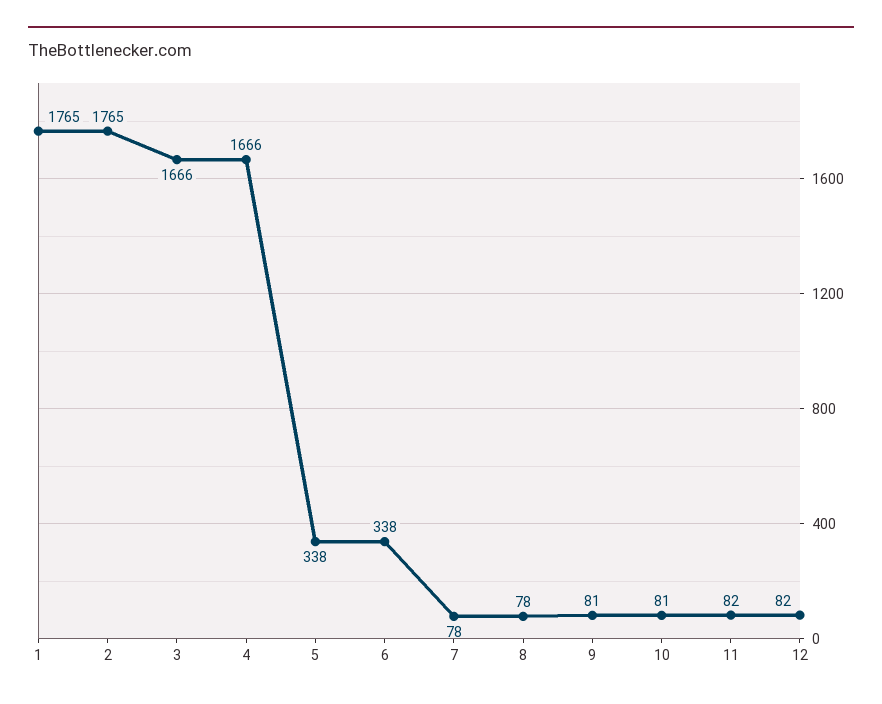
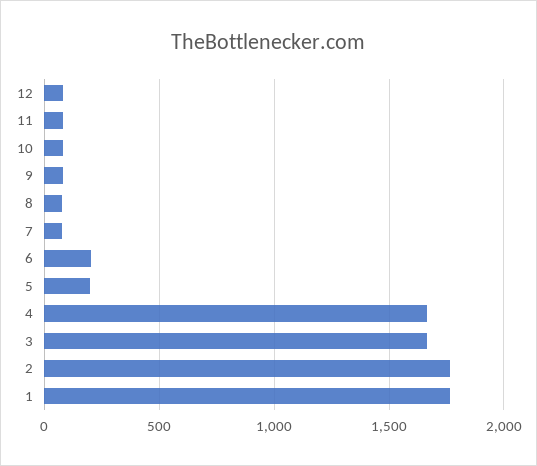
5: 338 -> 200
6: 338 -> 200

